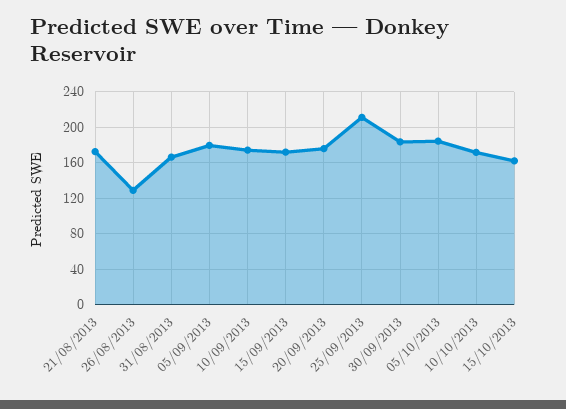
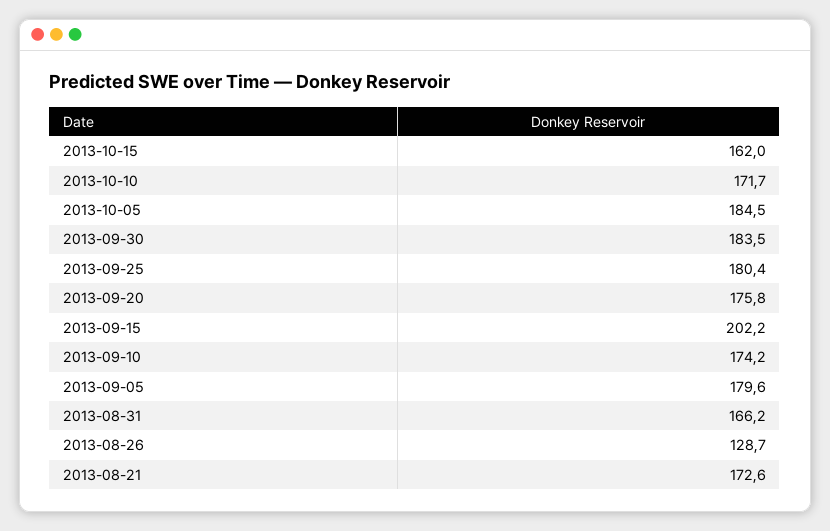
15/09/2013: 170 -> 202.2
25/09/2013: 210 -> 180.4

